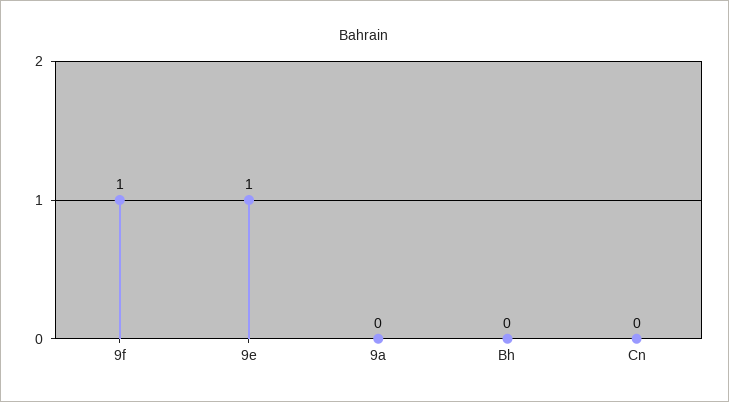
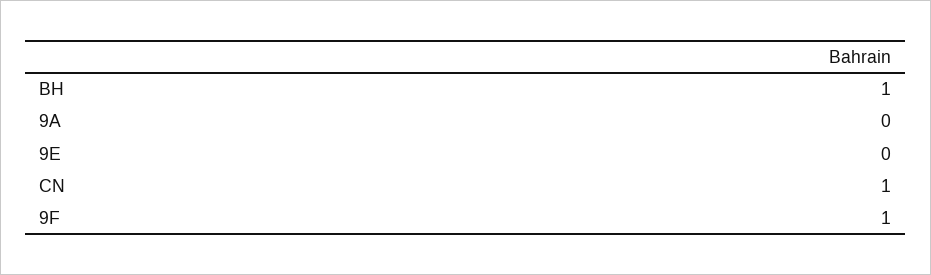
9e: 1 -> 0
Bh: 0 -> 1
Cn: 0 -> 1

